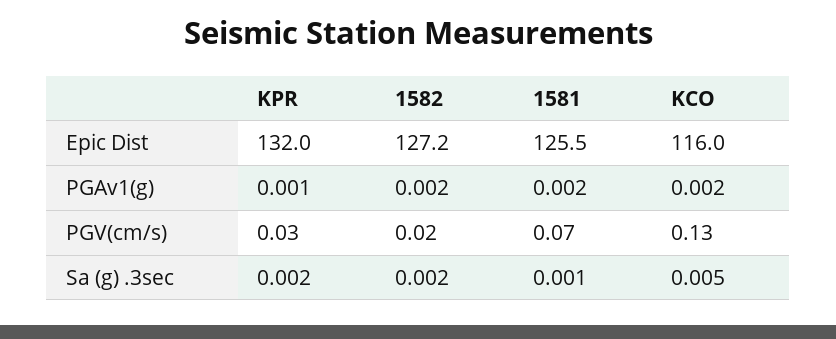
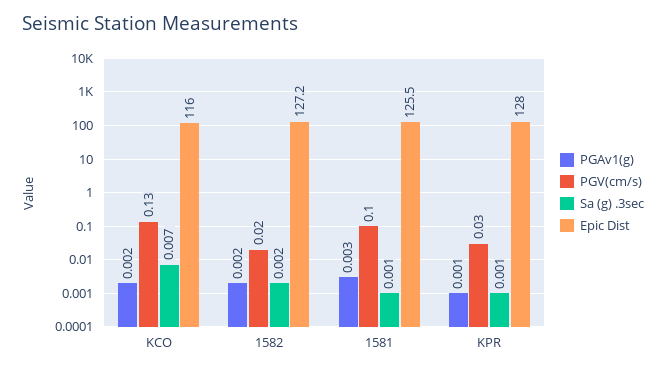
Epic Dist, KPR: 132 -> 128
PGAv1(g), 1581: 0.002 -> 0.003
PGV(cm/s), 1581: 0.07 -> 0.1
Sa (g) .3sec, KPR: 0.002 -> 0.001
Sa (g) .3sec, KCO: 0.005 -> 0.007

